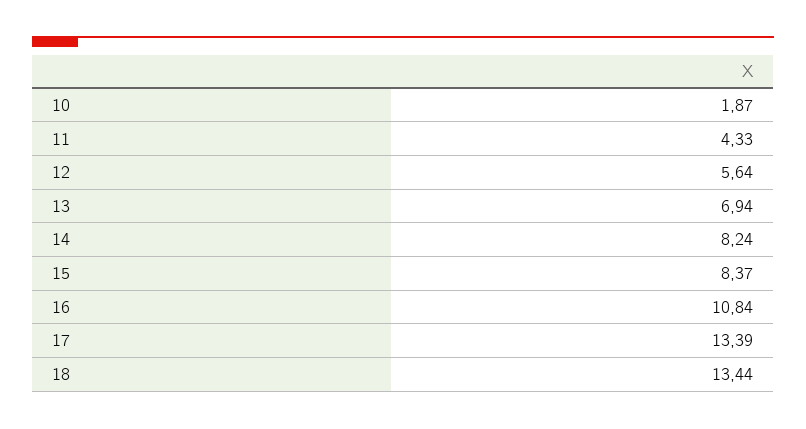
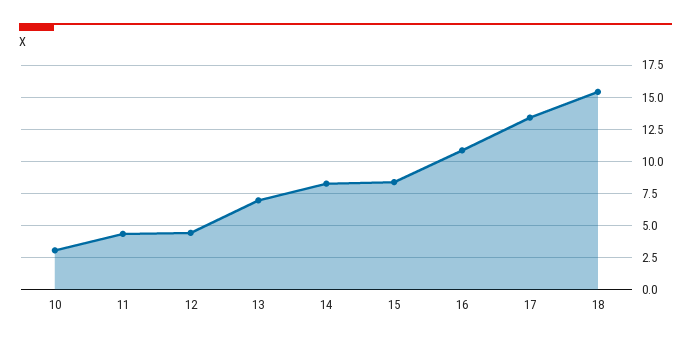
10: 1.87 -> 3
12: 5.64 -> 4.5
18: 13.44 -> 15.5

